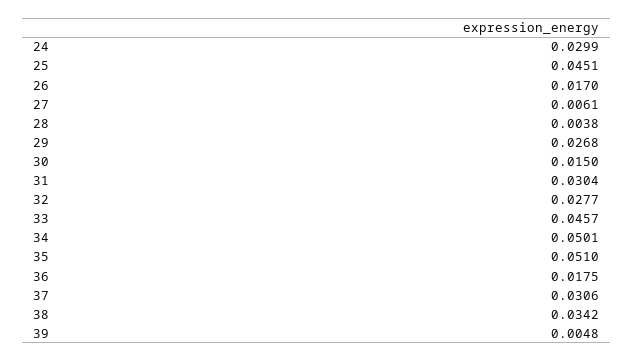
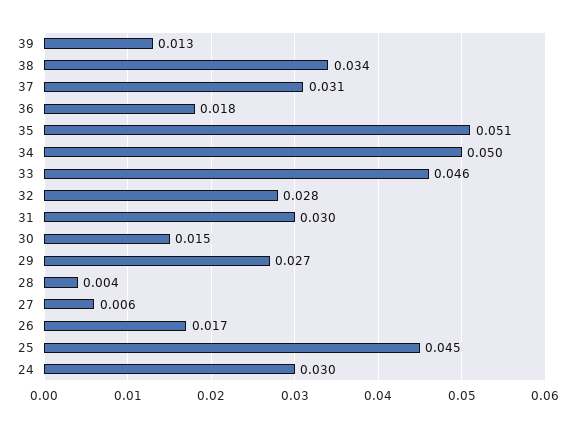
39: 0.0048 -> 0.013

